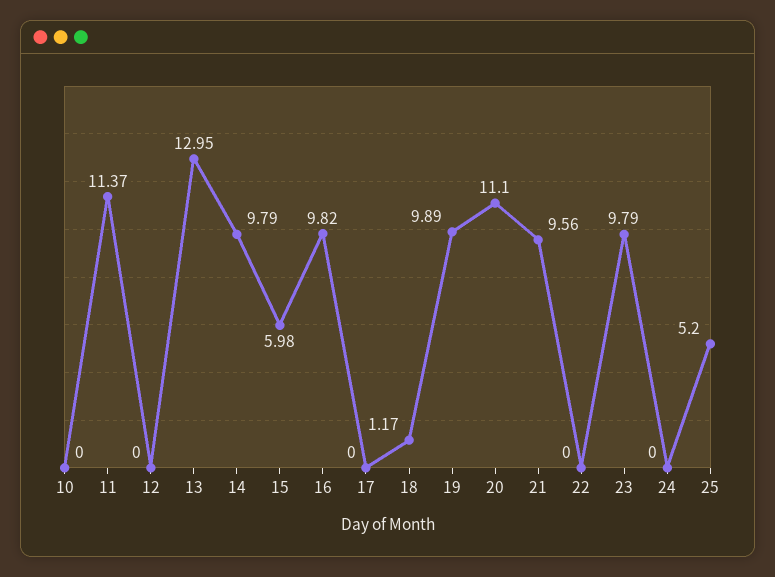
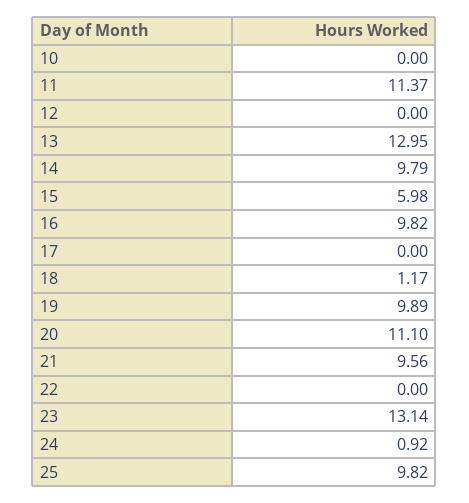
23: 9.79 -> 13.14
24: 0 -> 0.92
25: 5.2 -> 9.82

